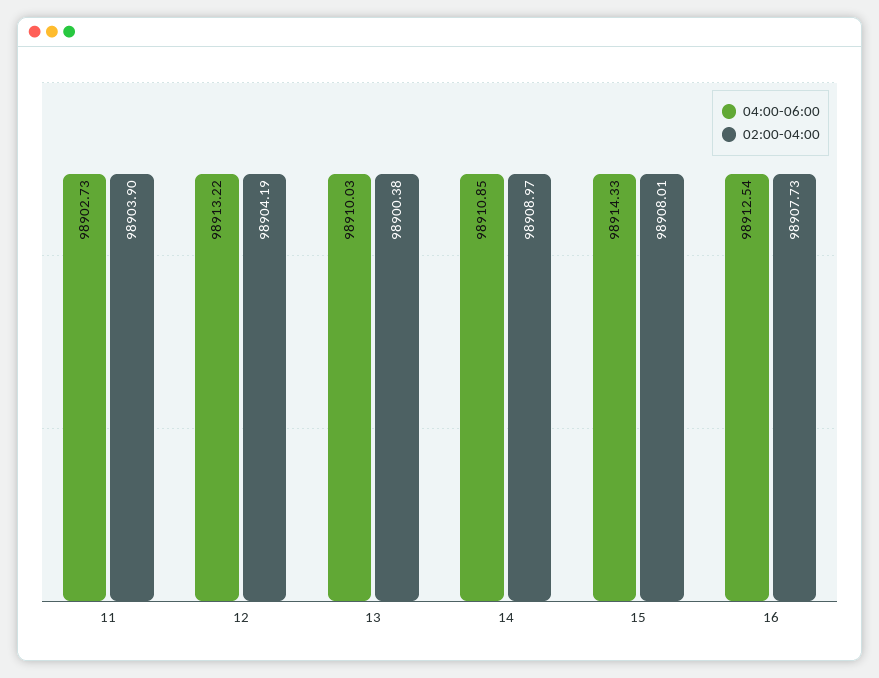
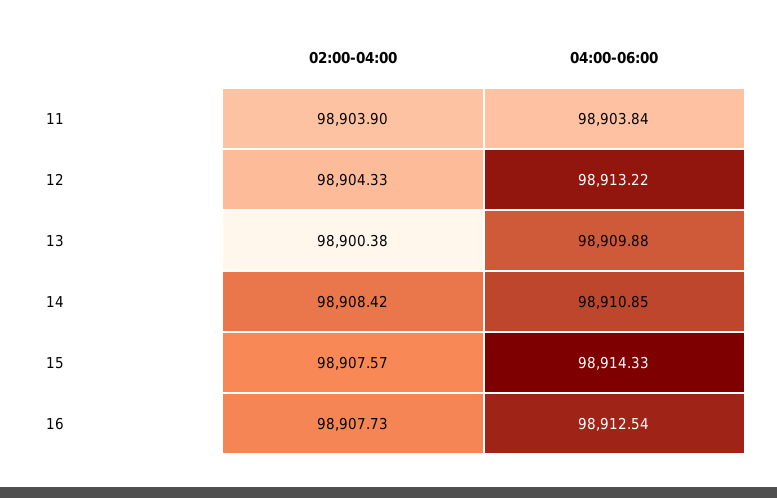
04:00-06:00, 11: 98902.73 -> 98903.84
02:00-04:00, 12: 98904.19 -> 98904.33
04:00-06:00, 13: 98910.03 -> 98909.88
02:00-04:00, 14: 98908.97 -> 98908.42
02:00-04:00, 15: 98908.01 -> 98907.57

